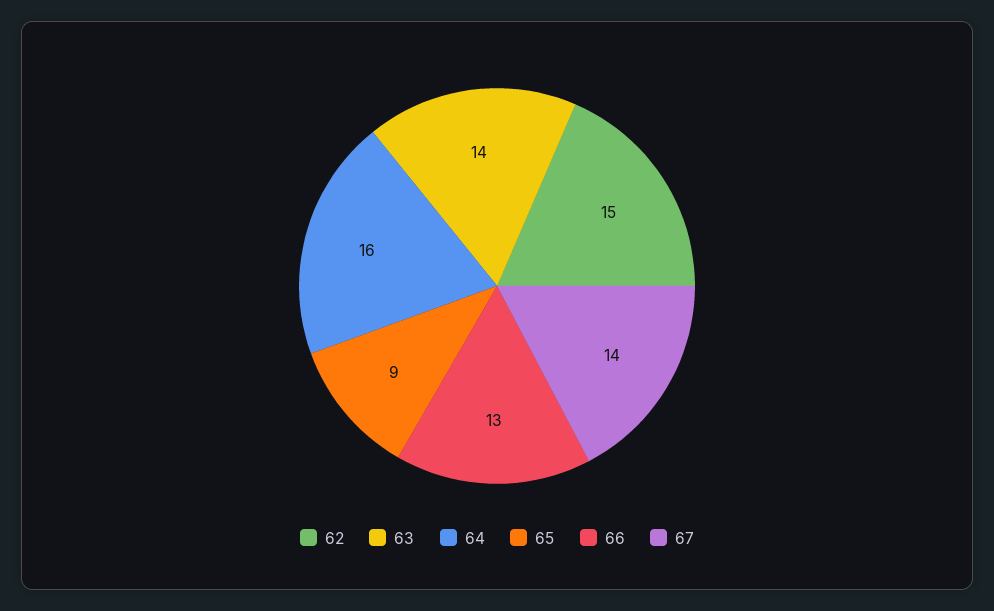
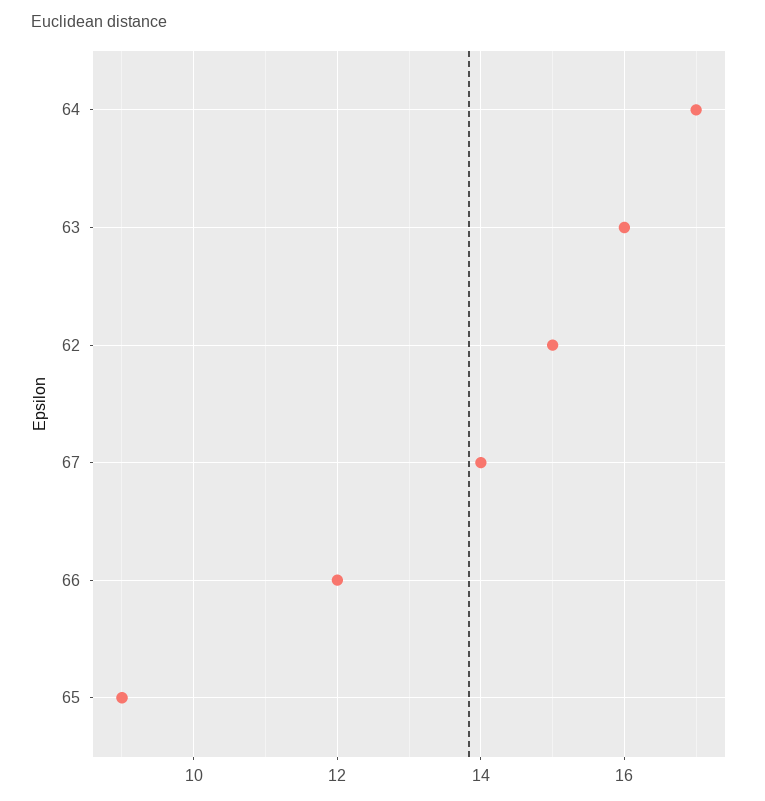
63: 14 -> 16
64: 16 -> 17
66: 13 -> 12

